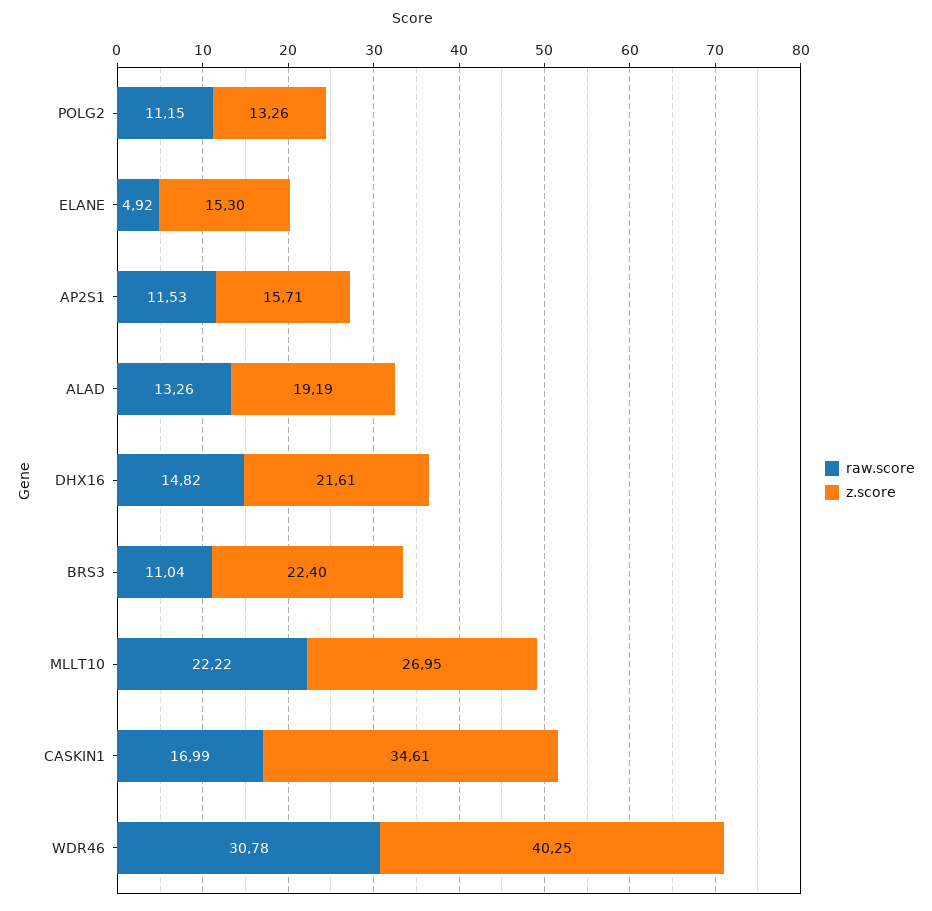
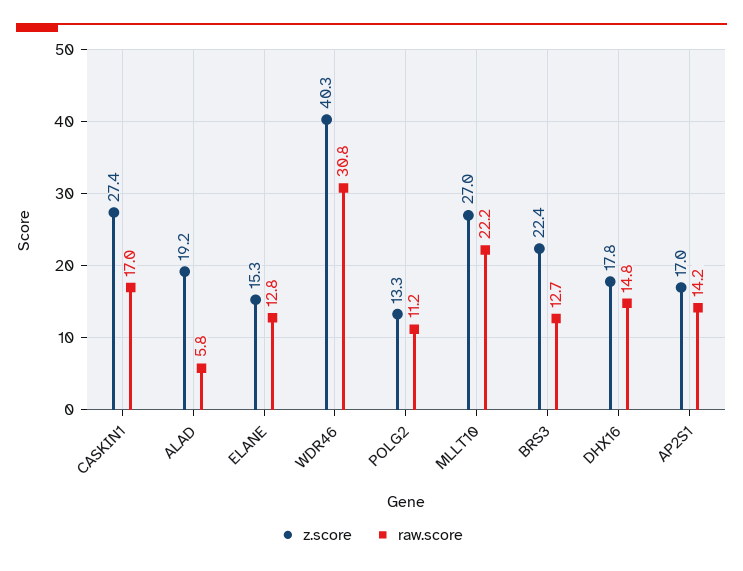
raw.score, ELANE: 4.92 -> 12.8
raw.score, AP2S1: 11.53 -> 14.2
z.score, AP2S1: 15.71 -> 17
raw.score, ALAD: 13.26 -> 5.8
z.score, DHX16: 21.61 -> 17.8
raw.score, BRS3: 11.04 -> 12.7
z.score, CASKIN1: 34.61 -> 27.4

